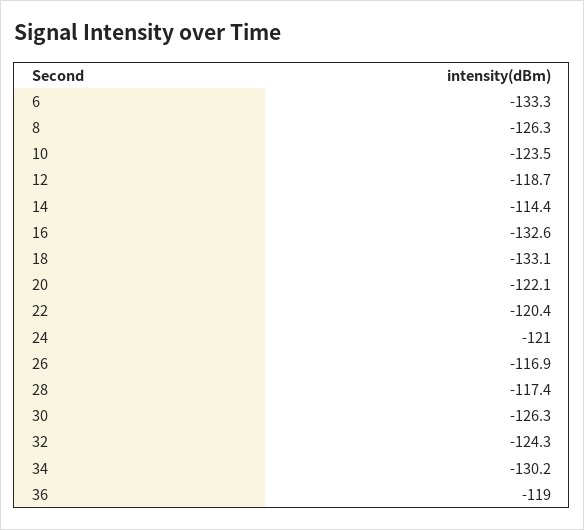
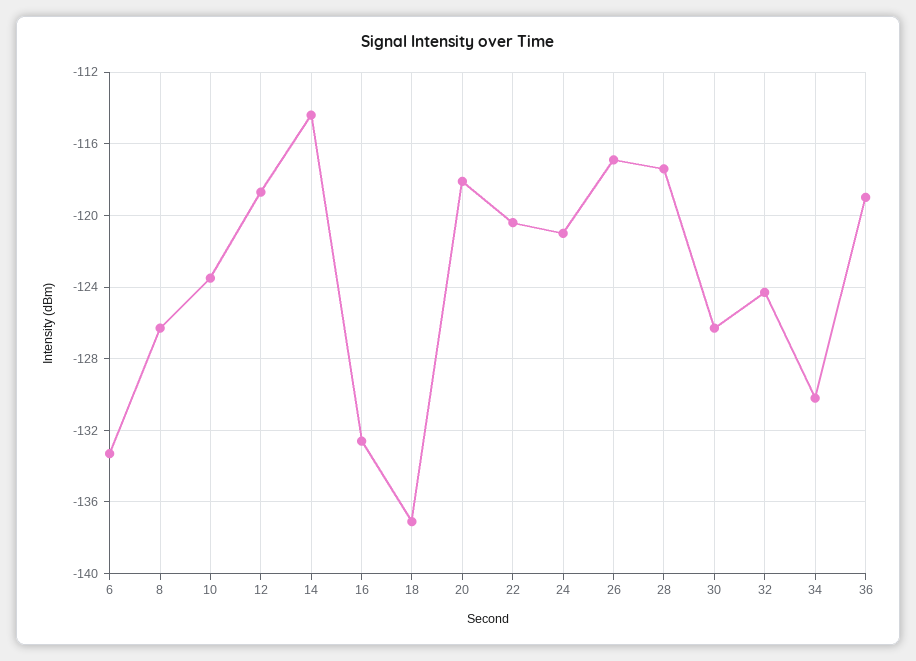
18: -133.1 -> -137
20: -122.1 -> -118

